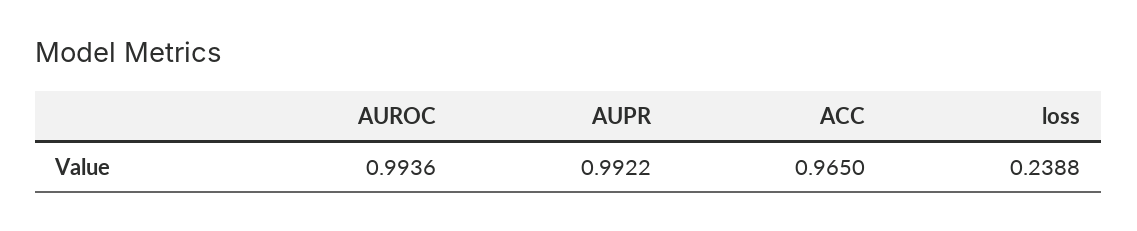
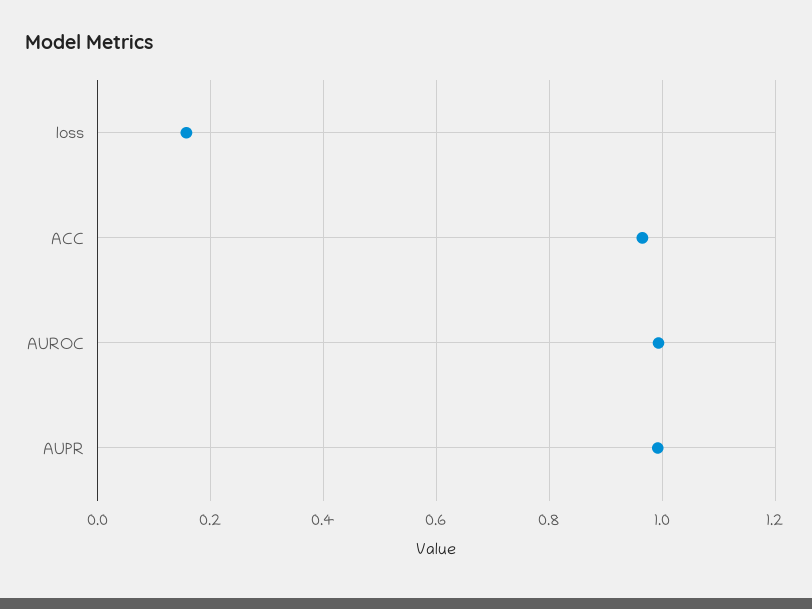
loss: 0.2388 -> 0.16

